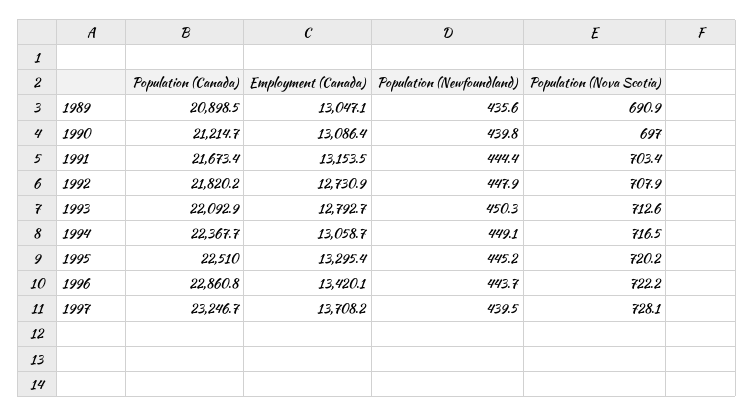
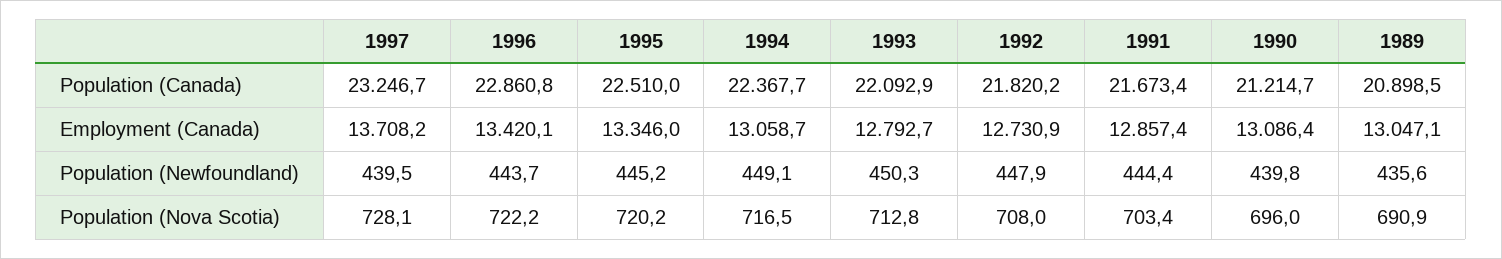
Population (Nova Scotia), 1990: 697 -> 696
Employment (Canada), 1991: 13153.5 -> 12857.4
Population (Nova Scotia), 1992: 707.9 -> 708
Population (Nova Scotia), 1993: 712.6 -> 712.8
Employment (Canada), 1995: 13295.4 -> 13346

